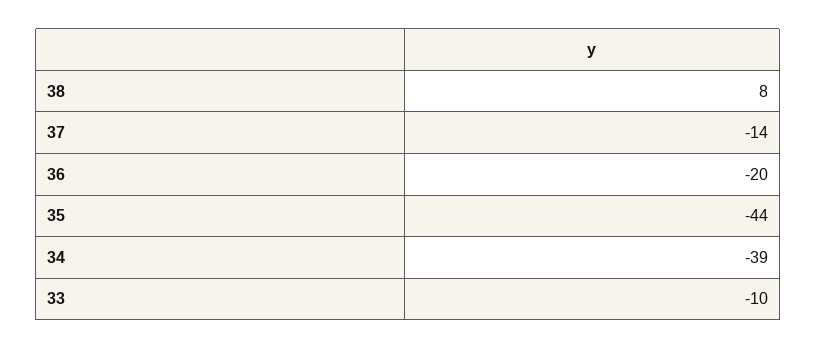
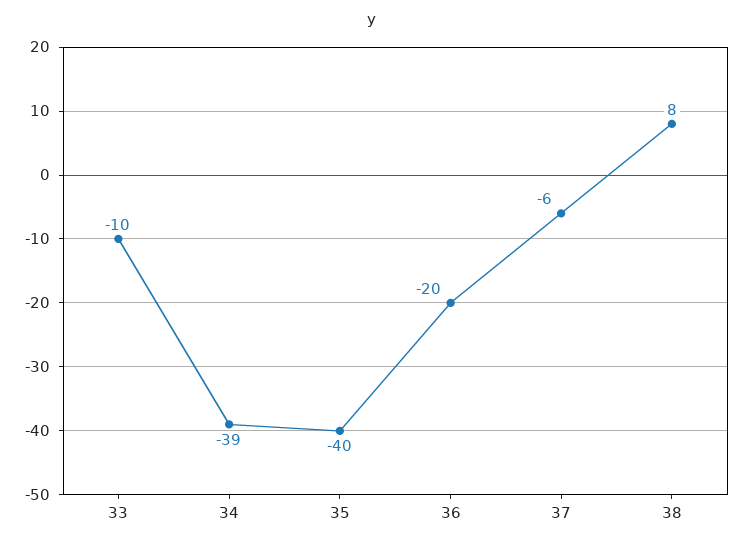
37: -14 -> -6
35: -44 -> -40

